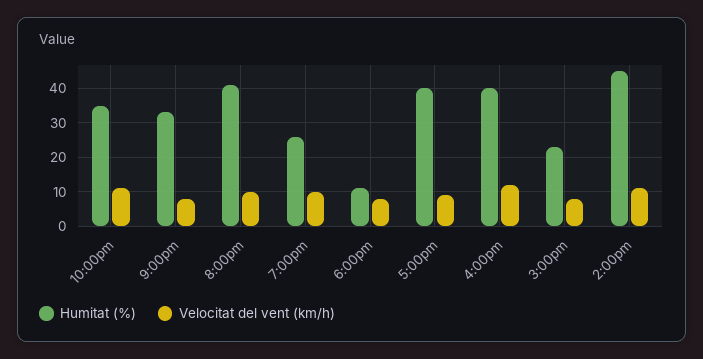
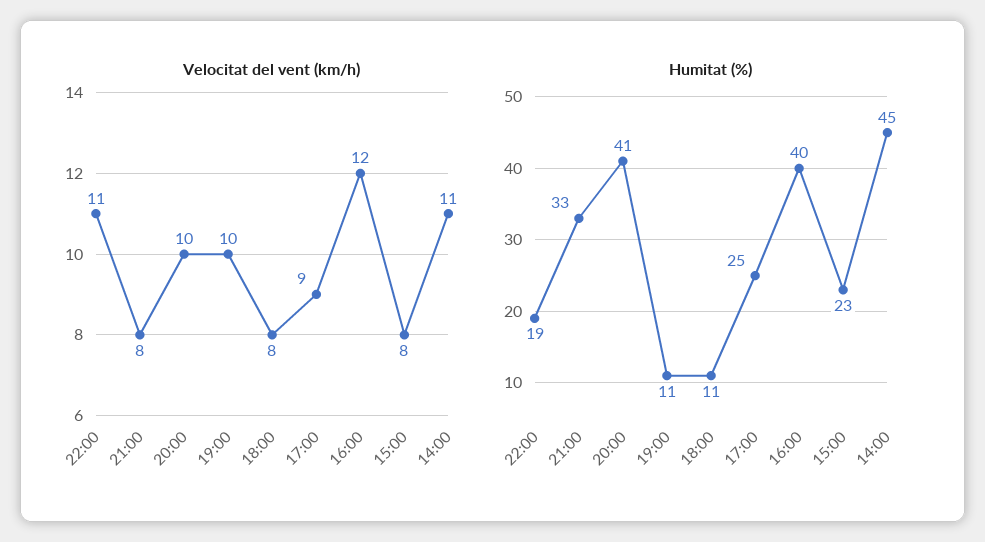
Humitat (%), 10:00pm: 35 -> 19
Humitat (%), 7:00pm: 25 -> 11
Humitat (%), 5:00pm: 40 -> 25

